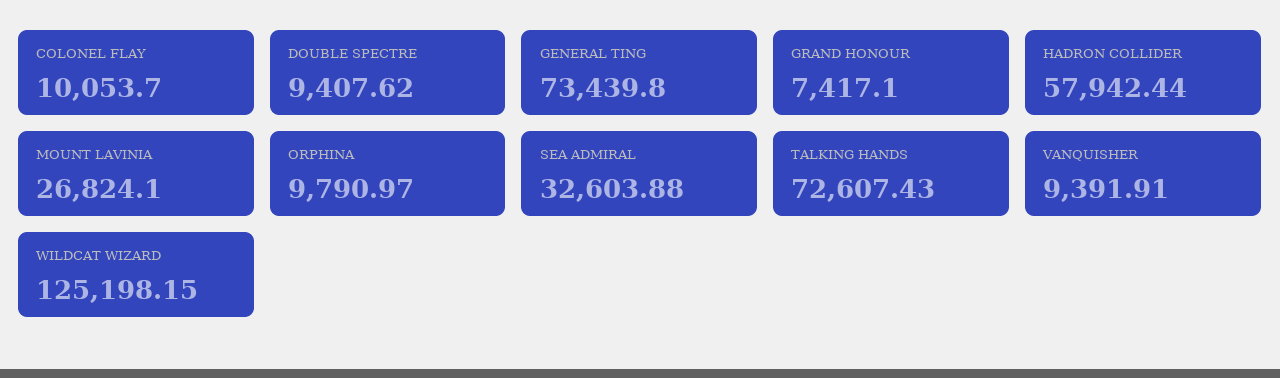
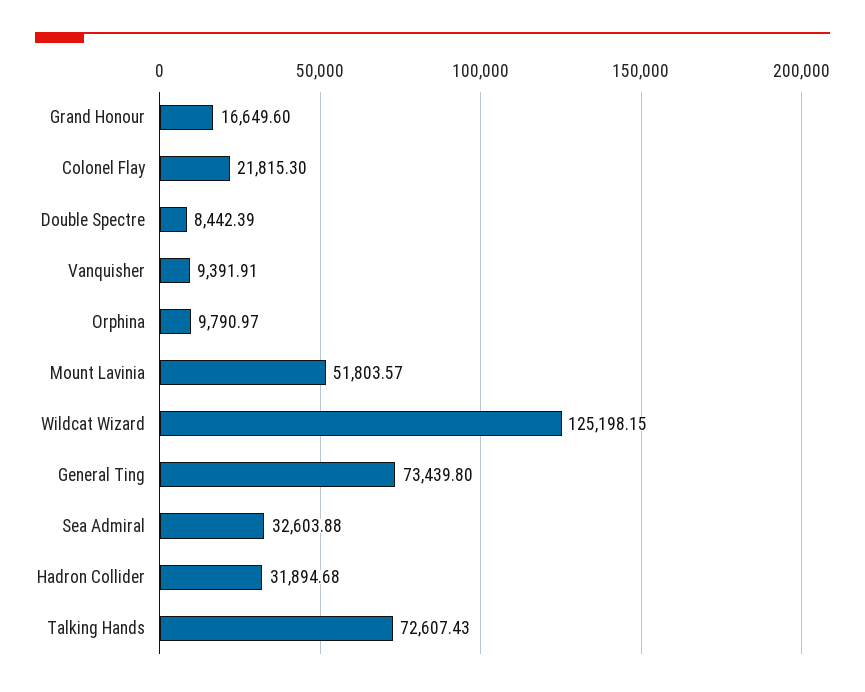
COLONEL FLAY: 10053.7 -> 21815.3
DOUBLE SPECTRE: 9407.62 -> 8442.39
GRAND HONOUR: 7417.1 -> 16649.6
HADRON COLLIDER: 57942.44 -> 31894.68
MOUNT LAVINIA: 26824.1 -> 51803.57

